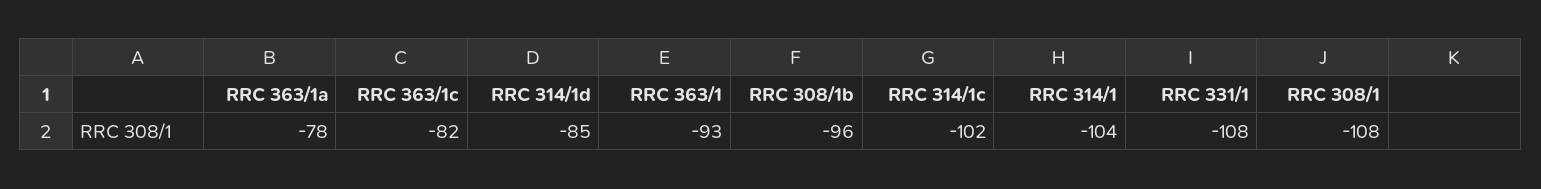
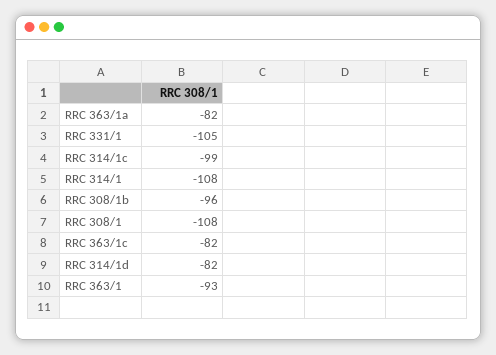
RRC 363/1a: -78 -> -82
RRC 314/1d: -85 -> -82
RRC 314/1c: -102 -> -99
RRC 314/1: -104 -> -108
RRC 331/1: -108 -> -105

